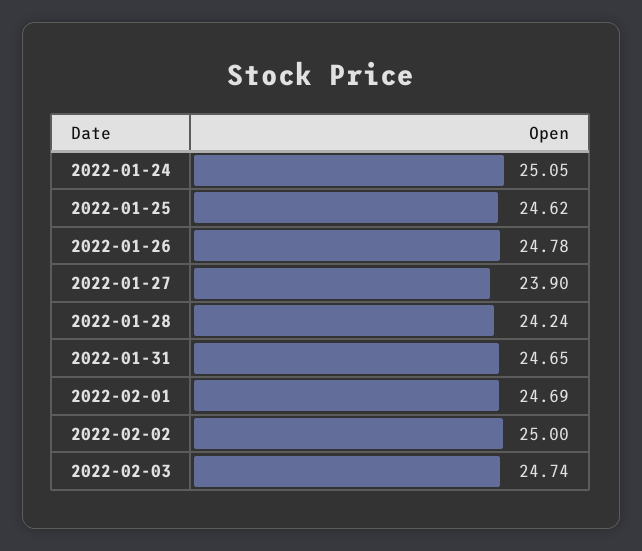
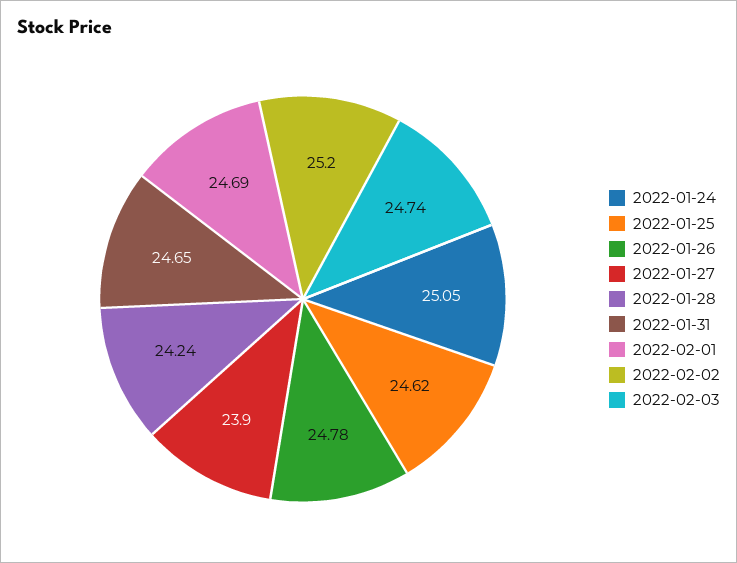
2022-02-02: 25 -> 25.2

